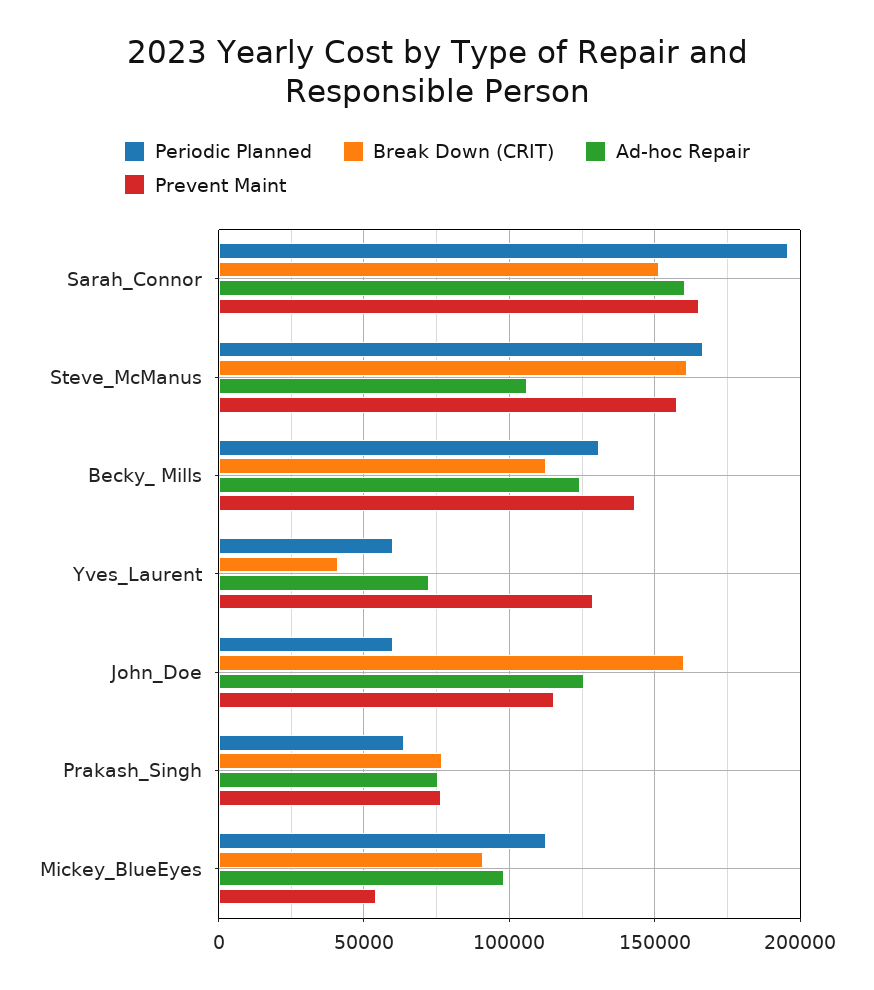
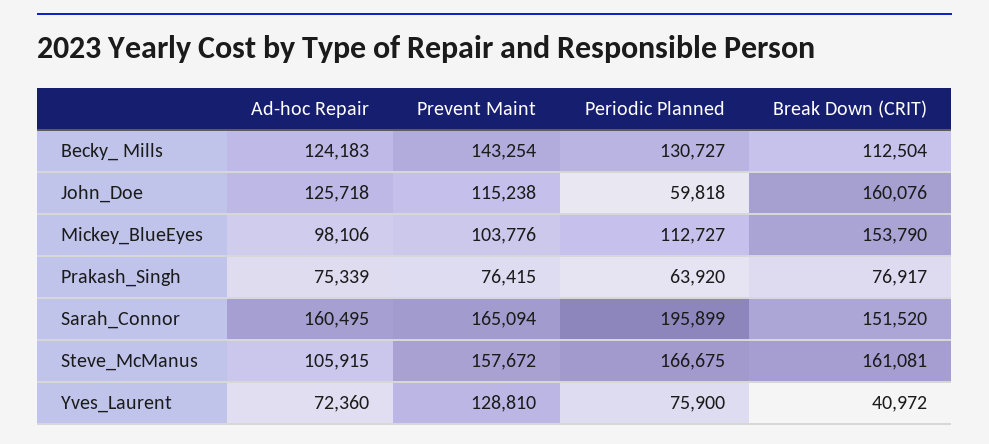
Periodic Planned, Yves_Laurent: 60000 -> 75900
Break Down (CRIT), Mickey_BlueEyes: 90000 -> 153790
Prevent Maint, Mickey_BlueEyes: 55000 -> 103776

